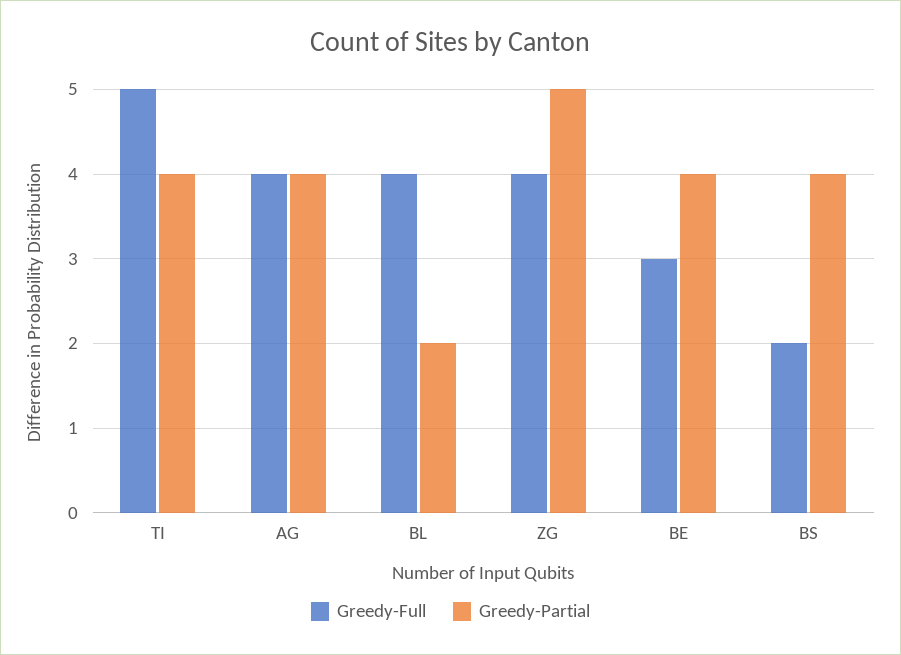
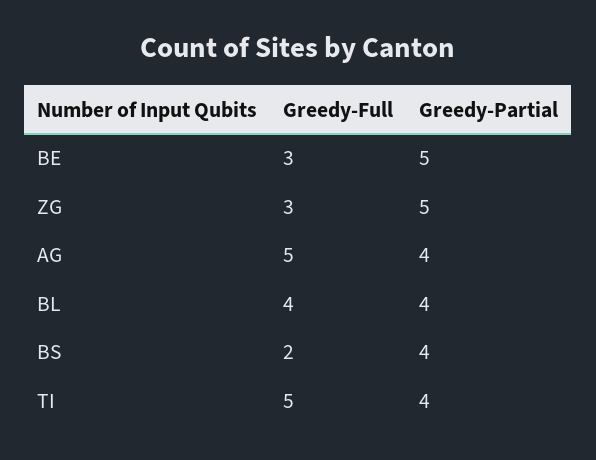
Greedy-Full, AG: 4 -> 5
Greedy-Partial, BL: 2 -> 4
Greedy-Full, ZG: 4 -> 3
Greedy-Partial, BE: 4 -> 5

